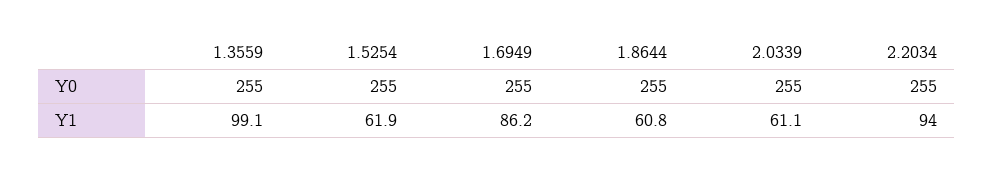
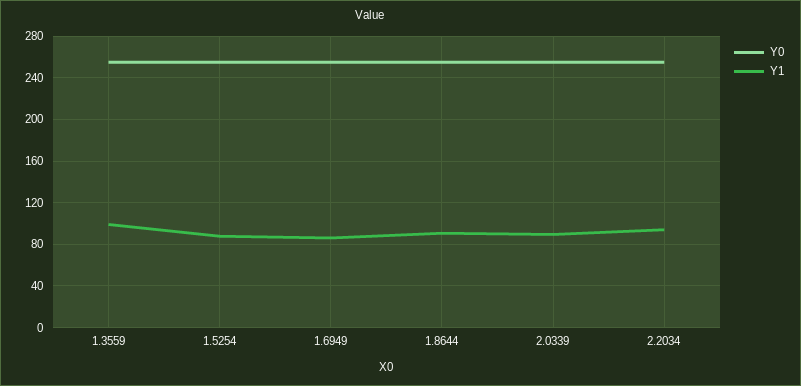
Y1, 1.5254: 61.9 -> 90
Y1, 1.8644: 60.8 -> 90
Y1, 2.0339: 61.1 -> 90

